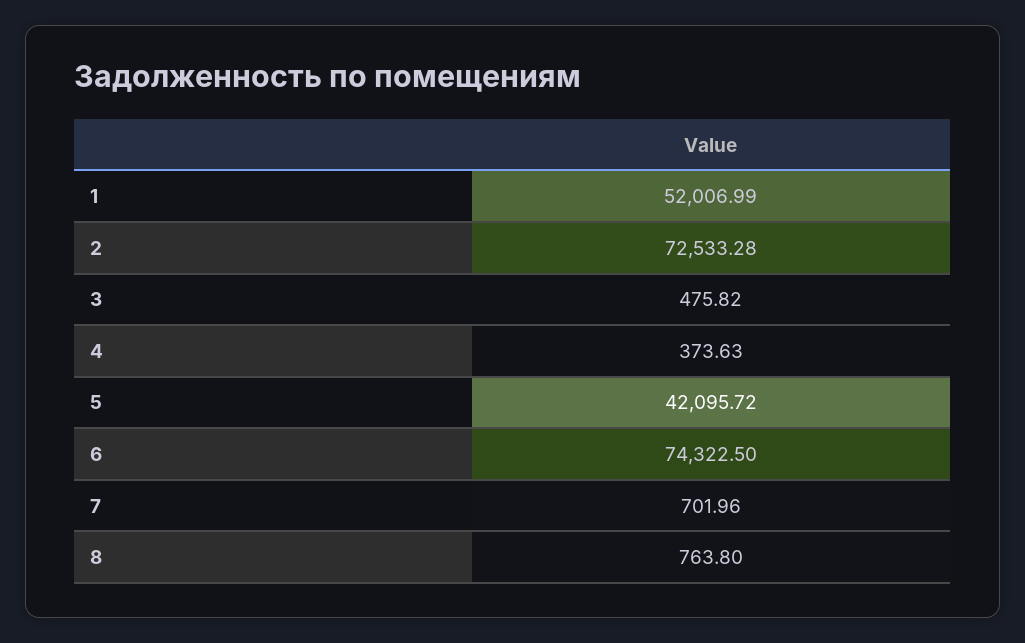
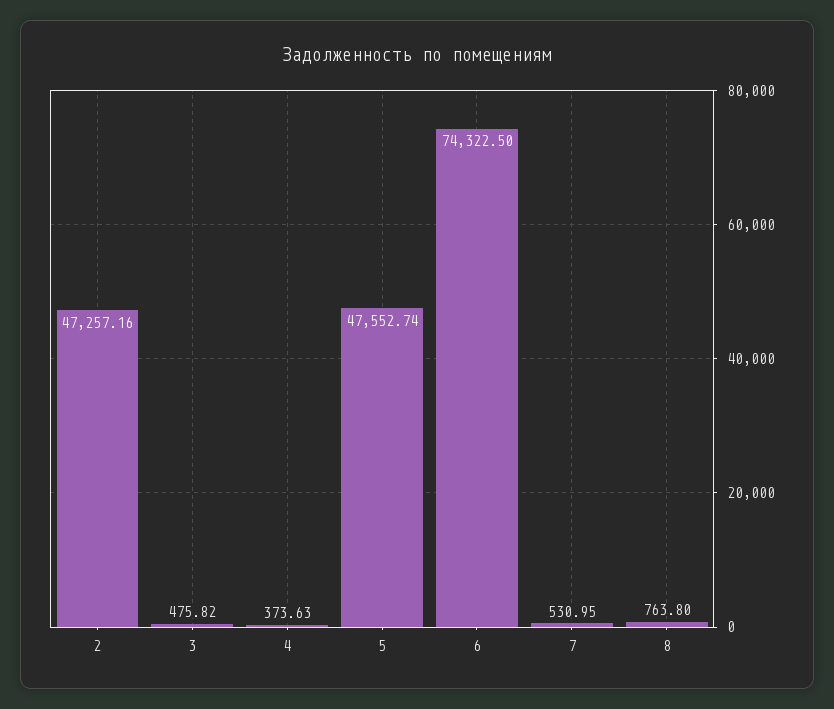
1: 52006.99 -> none
2: 72533.28 -> 47257.16
5: 42095.72 -> 47552.74
7: 701.96 -> 530.95

